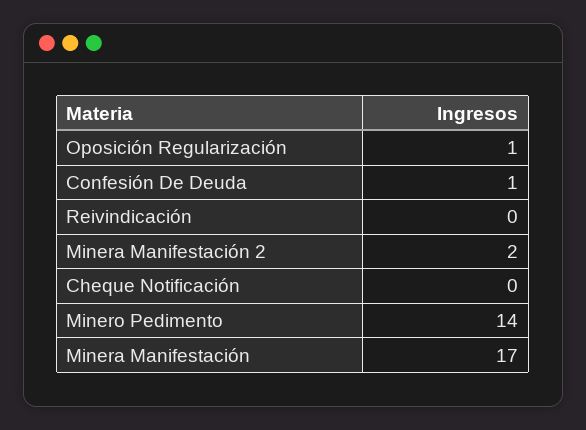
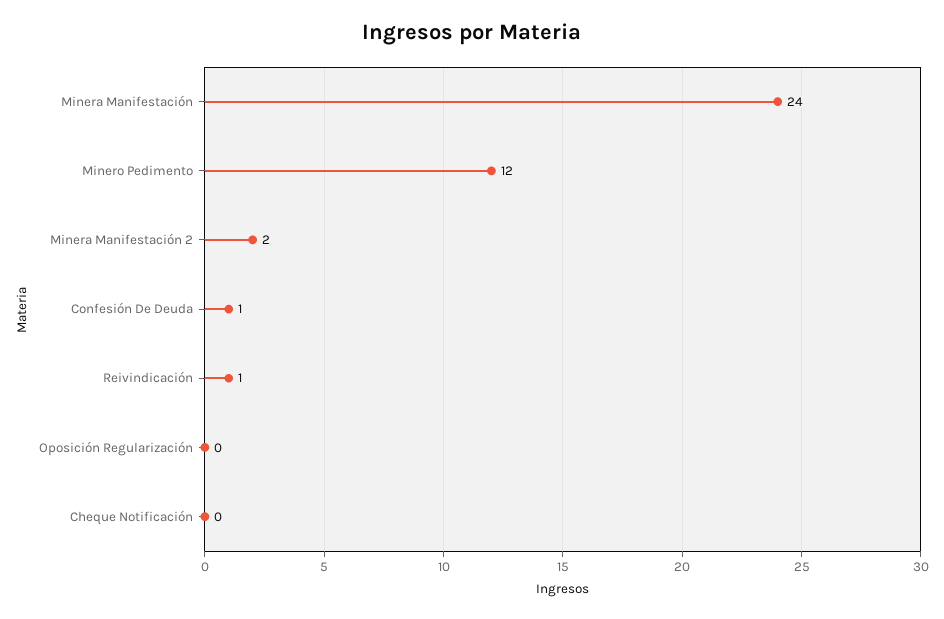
Oposición Regularización: 1 -> 0
Reivindicación: 0 -> 1
Minero Pedimento: 14 -> 12
Minera Manifestación: 17 -> 24

